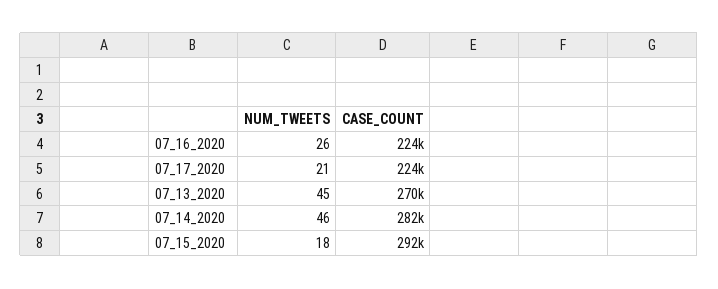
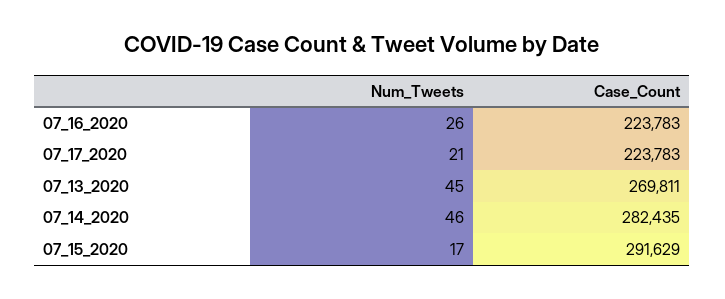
NUM_TWEETS, 07_15_2020: 18 -> 17

